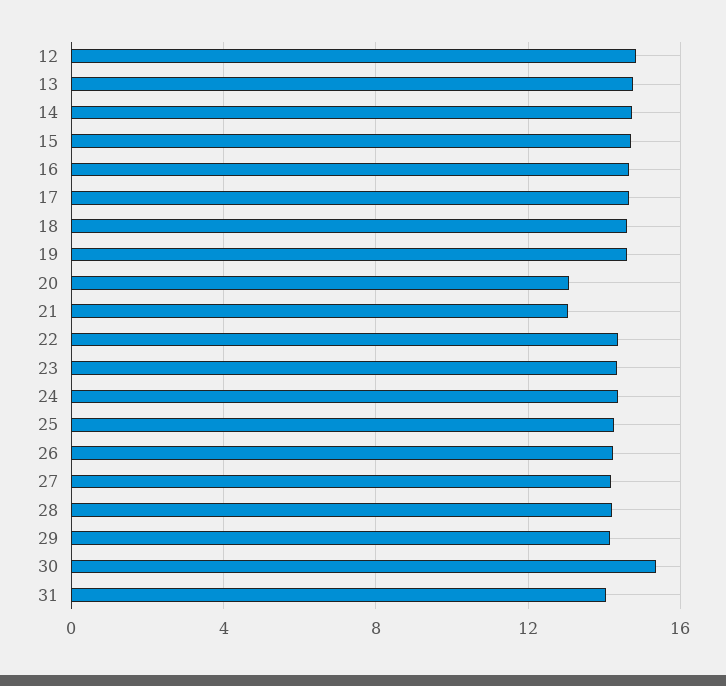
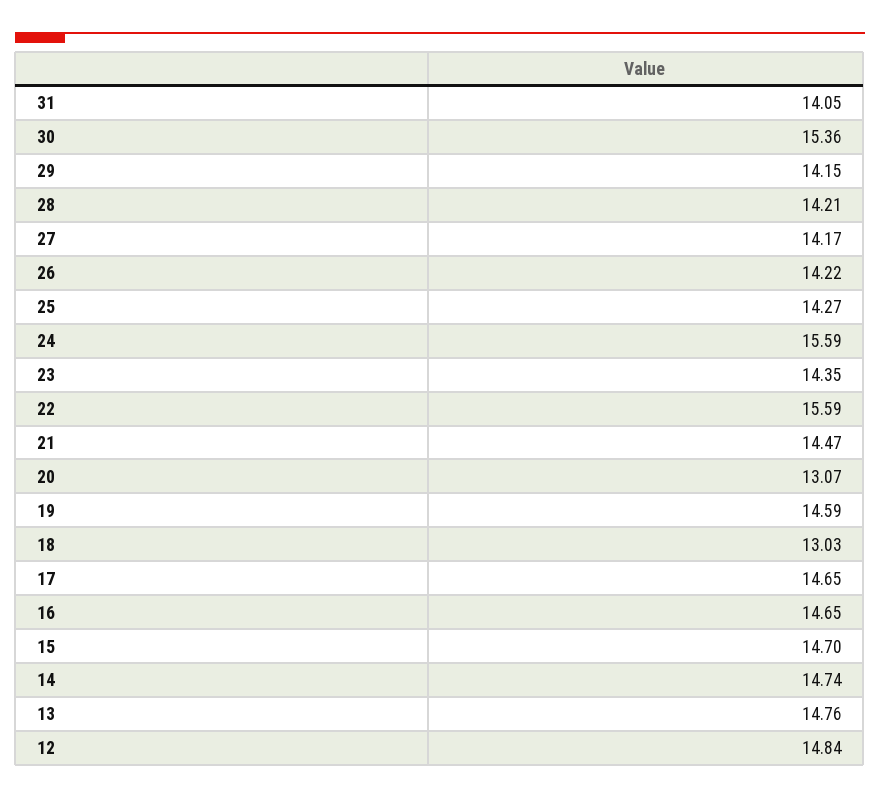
18: 14.5 -> 13.03
21: 13 -> 14.47
22: 14.5 -> 15.59
24: 14.5 -> 15.59

